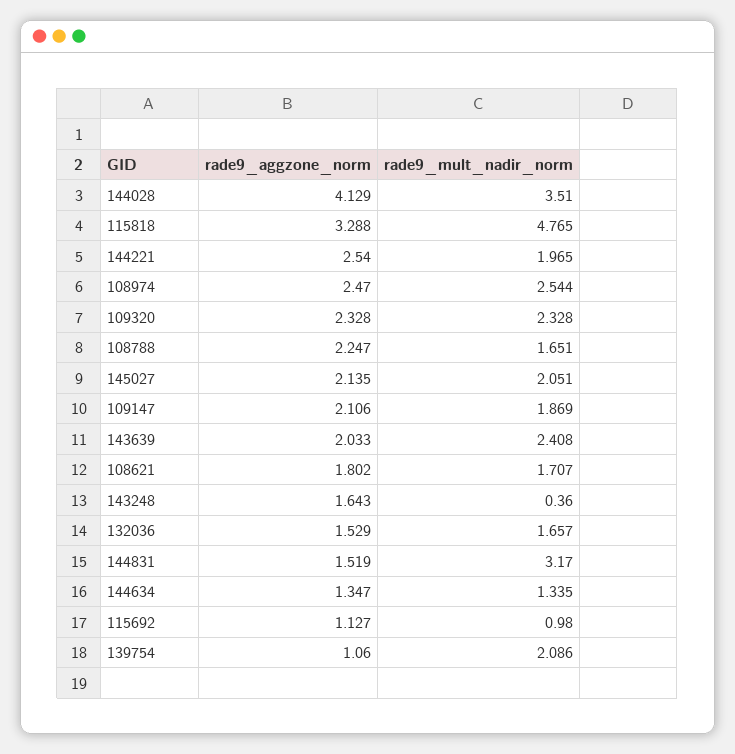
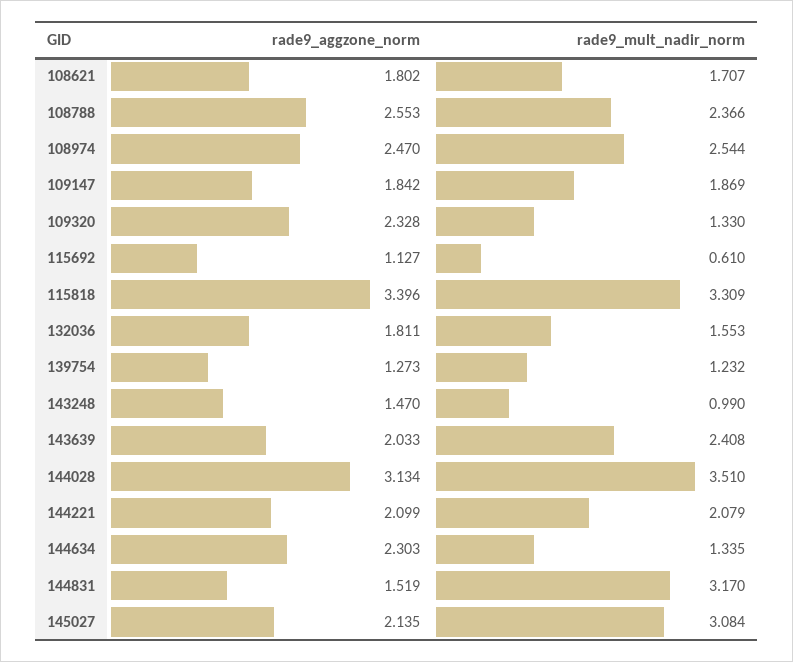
rade9_aggzone_norm, 144028: 4.129 -> 3.134
rade9_aggzone_norm, 115818: 3.288 -> 3.396
rade9_mult_nadir_norm, 115818: 4.765 -> 3.309
rade9_aggzone_norm, 144221: 2.54 -> 2.099
rade9_mult_nadir_norm, 144221: 1.965 -> 2.079
rade9_mult_nadir_norm, 109320: 2.328 -> 1.33
rade9_aggzone_norm, 108788: 2.247 -> 2.553
rade9_mult_nadir_norm, 108788: 1.651 -> 2.366
rade9_mult_nadir_norm, 145027: 2.051 -> 3.084
rade9_aggzone_norm, 109147: 2.106 -> 1.842
rade9_aggzone_norm, 143248: 1.643 -> 1.47
rade9_mult_nadir_norm, 143248: 0.36 -> 0.99
rade9_aggzone_norm, 132036: 1.529 -> 1.811
rade9_mult_nadir_norm, 132036: 1.657 -> 1.553
rade9_aggzone_norm, 144634: 1.347 -> 2.303
rade9_mult_nadir_norm, 115692: 0.98 -> 0.61
rade9_aggzone_norm, 139754: 1.06 -> 1.273
rade9_mult_nadir_norm, 139754: 2.086 -> 1.232

